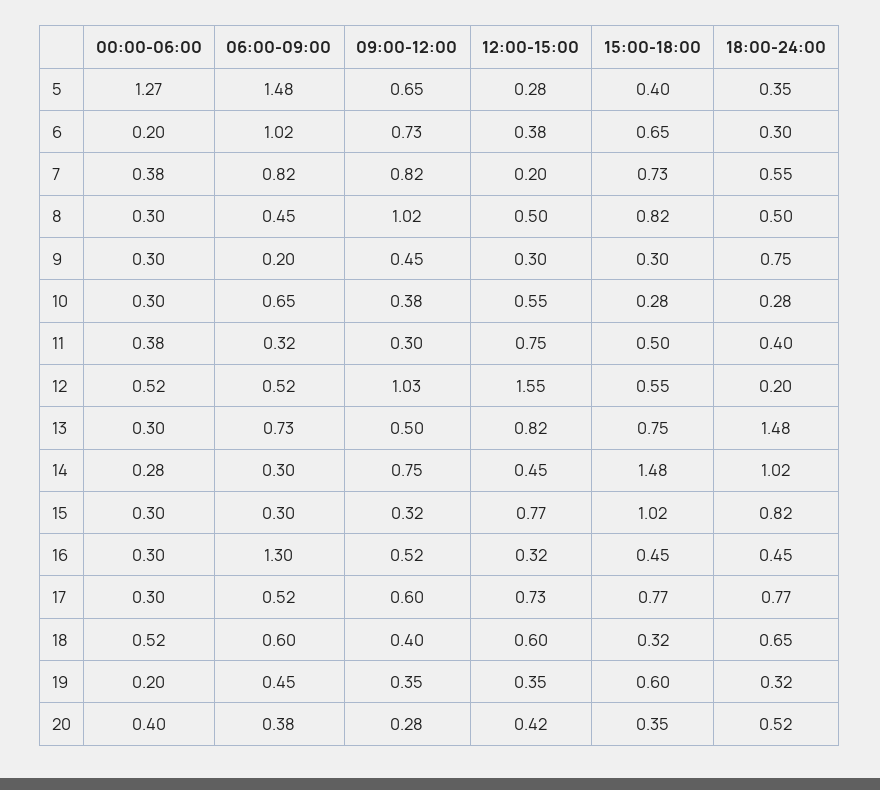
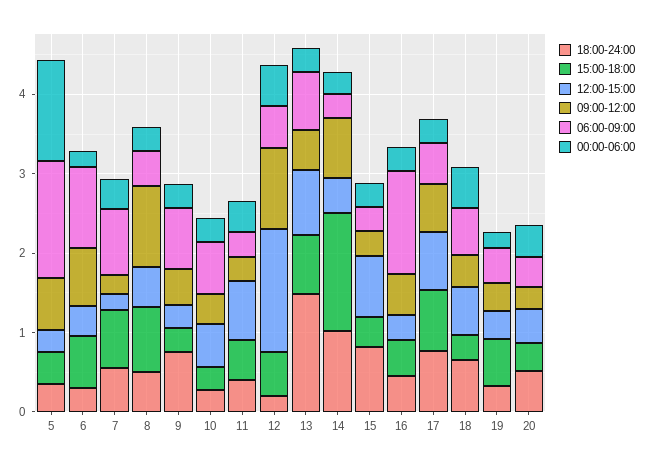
09:00-12:00, 7: 0.82 -> 0.2
06:00-09:00, 9: 0.2 -> 0.8
15:00-18:00, 15: 1.02 -> 0.4

